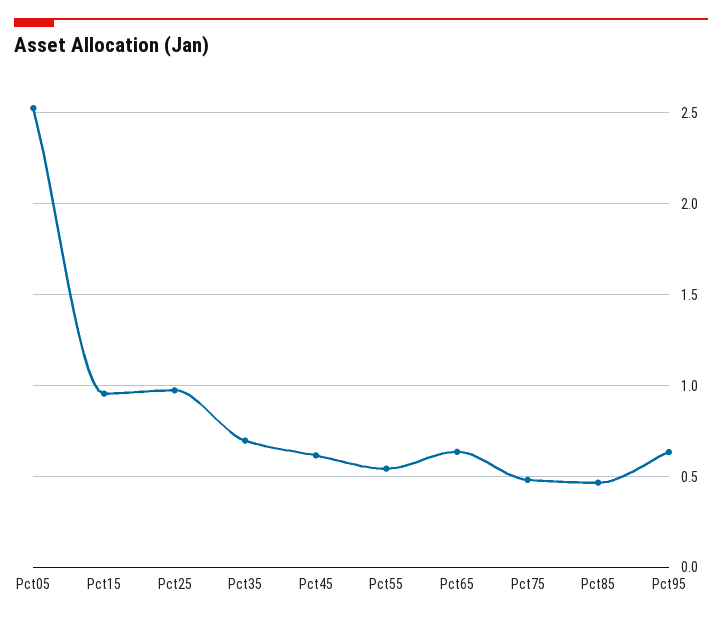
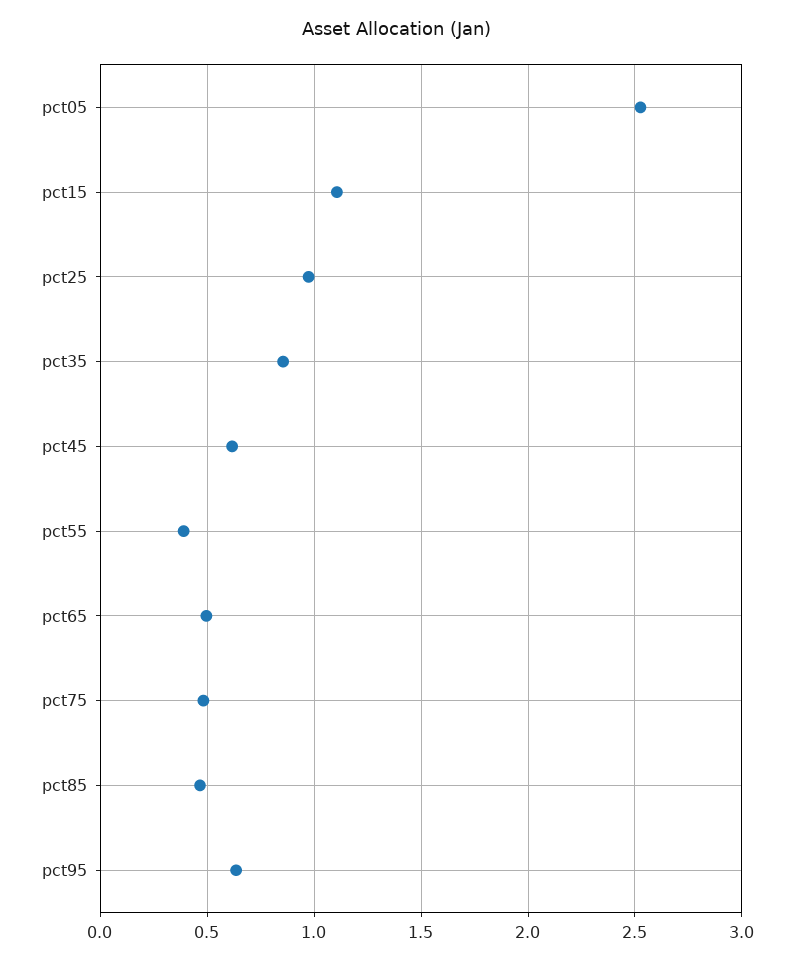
Pct15: 0.95 -> 1.1
Pct35: 0.7 -> 0.85
Pct55: 0.55 -> 0.4
Pct65: 0.65 -> 0.5

